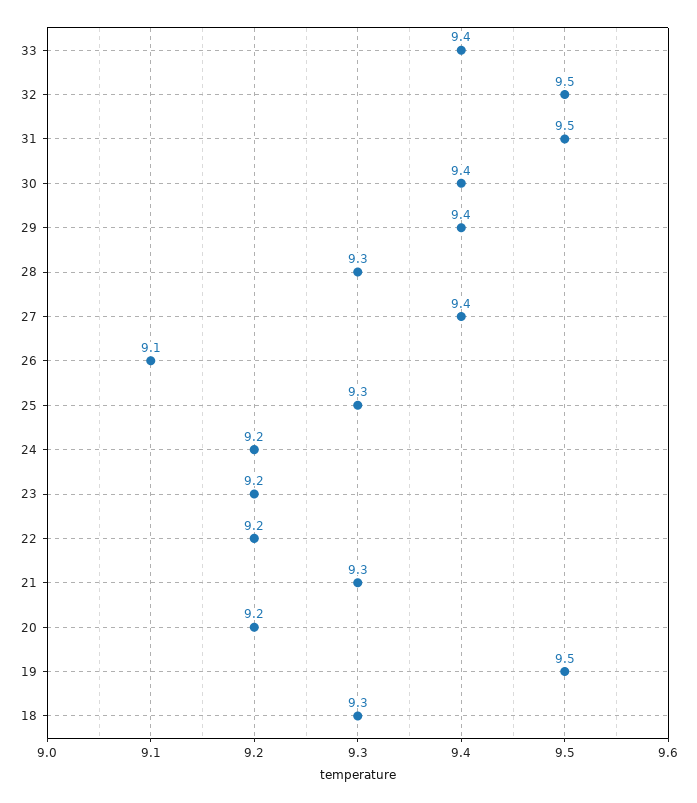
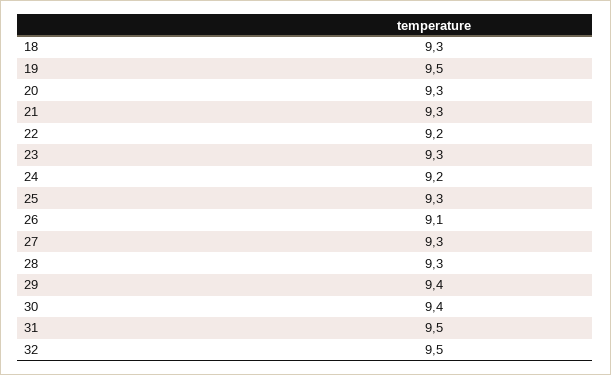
33: 9.4 -> none
27: 9.4 -> 9.3
23: 9.2 -> 9.3
20: 9.2 -> 9.3

